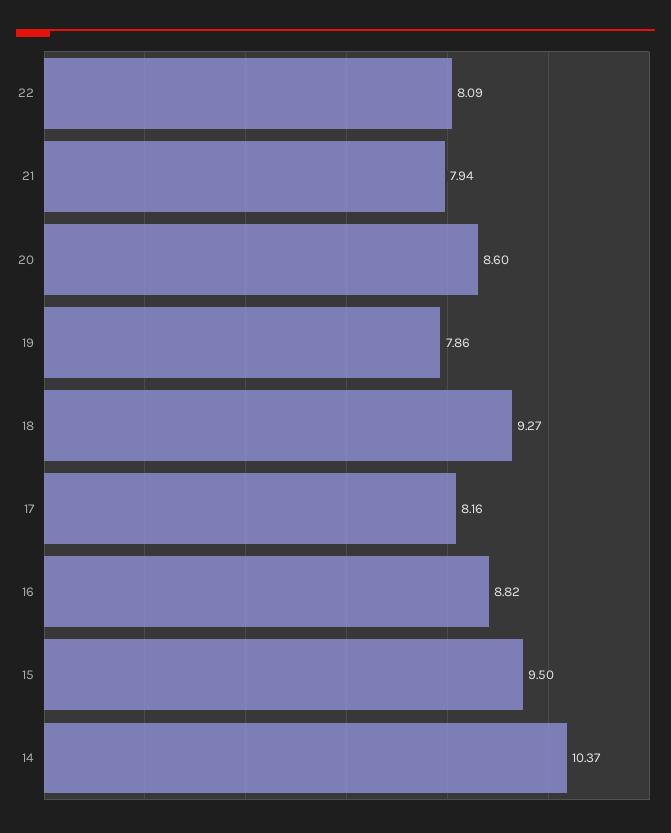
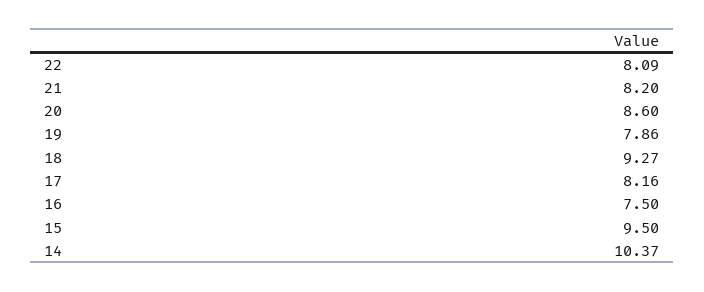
21: 7.94 -> 8.2
16: 8.82 -> 7.5

